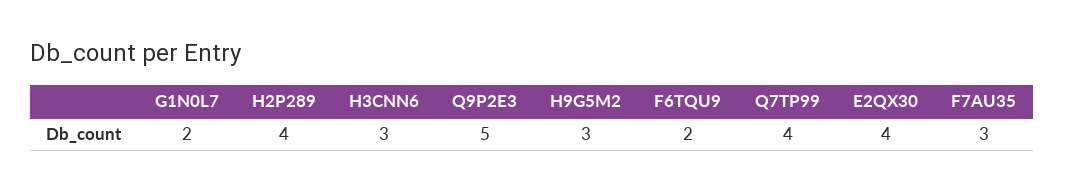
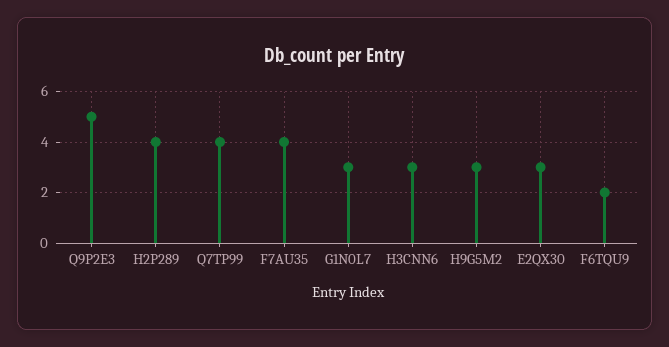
G1N0L7: 2 -> 3
E2QX30: 4 -> 3
F7AU35: 3 -> 4

